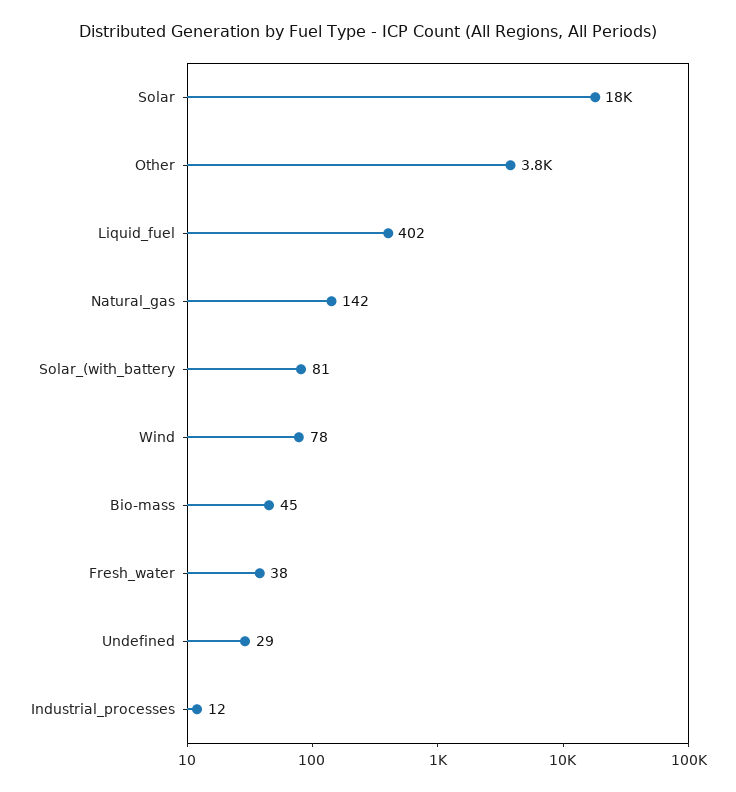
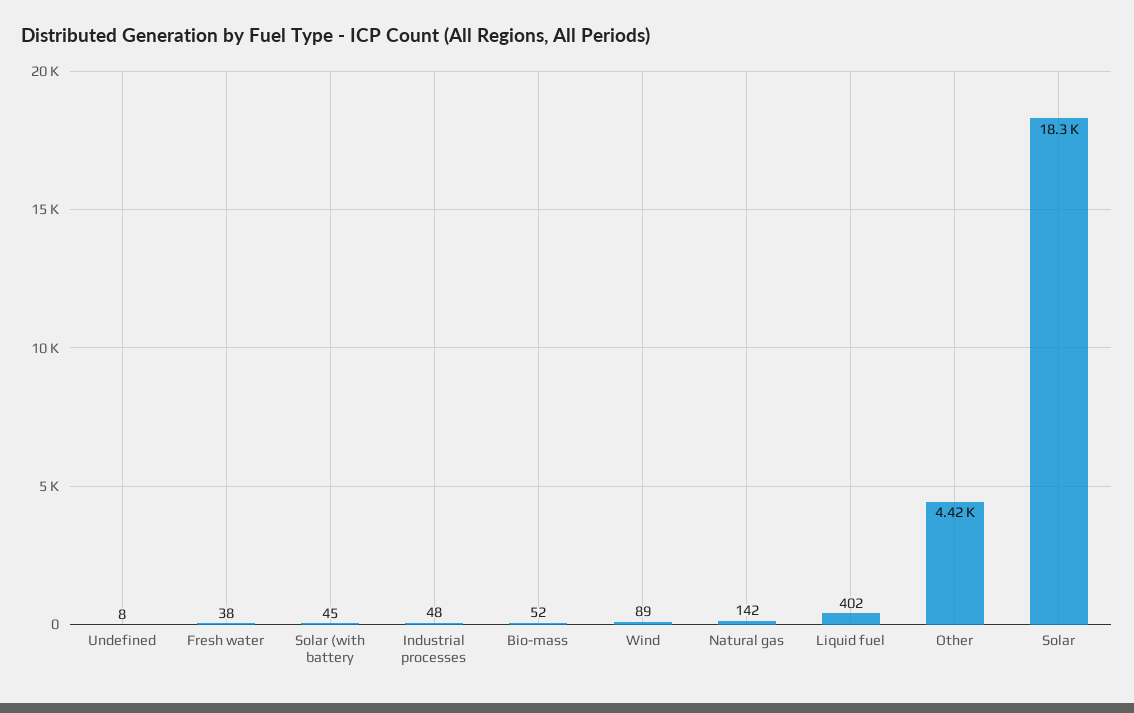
Other: 3800 -> 4420
Solar_(with_battery: 81 -> 45
Wind: 78 -> 89
Bio-mass: 45 -> 52
Undefined: 29 -> 8
Industrial_processes: 12 -> 48

